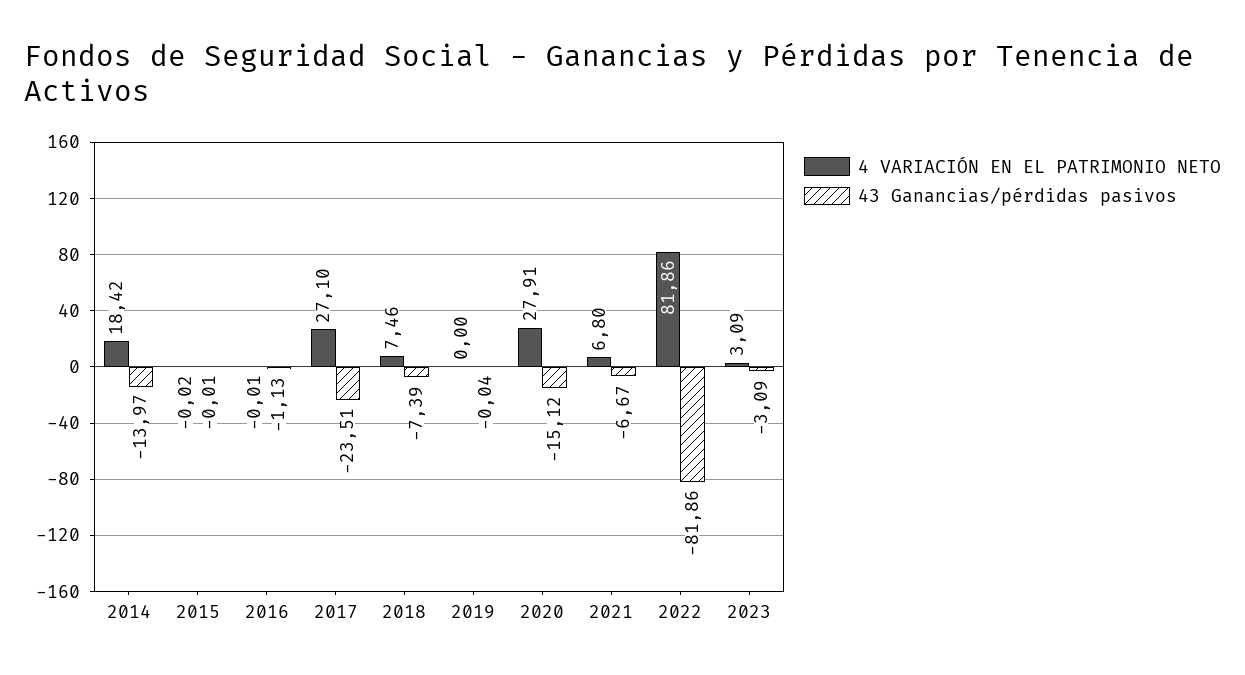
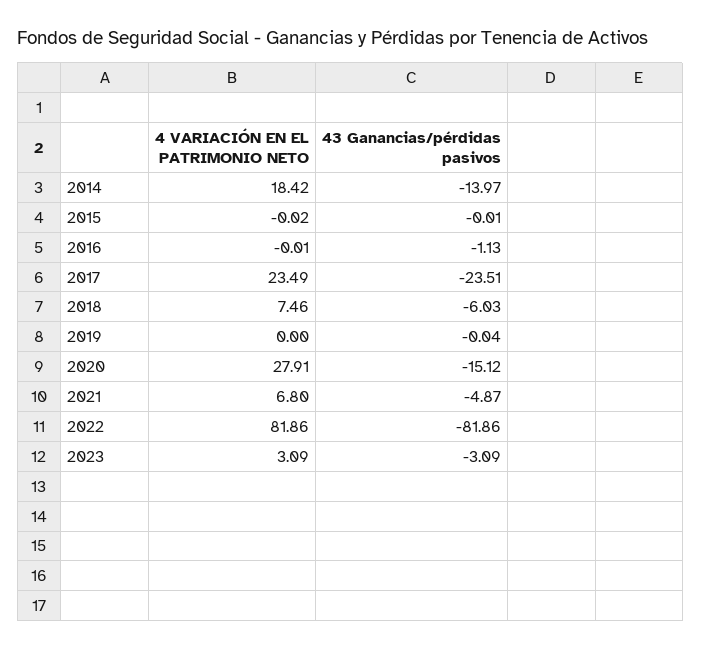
4 VARIACIÓN EN EL PATRIMONIO NETO, 2017: 27.1 -> 23.49
43 Ganancias/pérdidas pasivos, 2018: -7.39 -> -6.03
43 Ganancias/pérdidas pasivos, 2021: -6.67 -> -4.87

